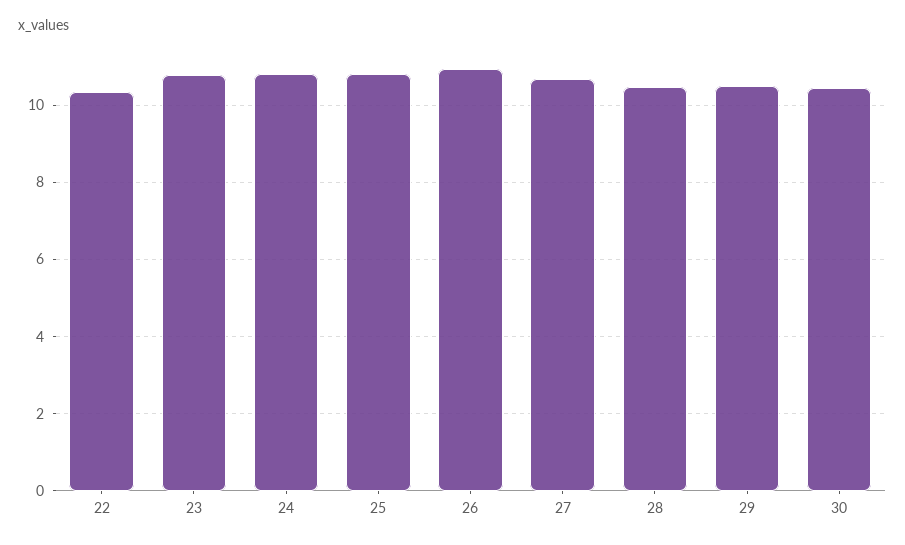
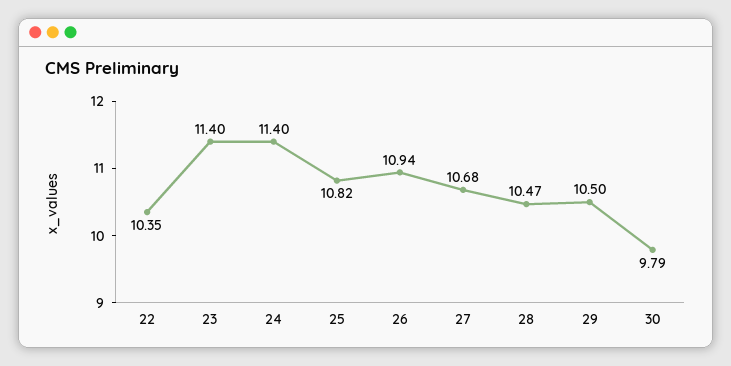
23: 10.8 -> 11.4
24: 10.8 -> 11.4
30: 10.4 -> 9.79

